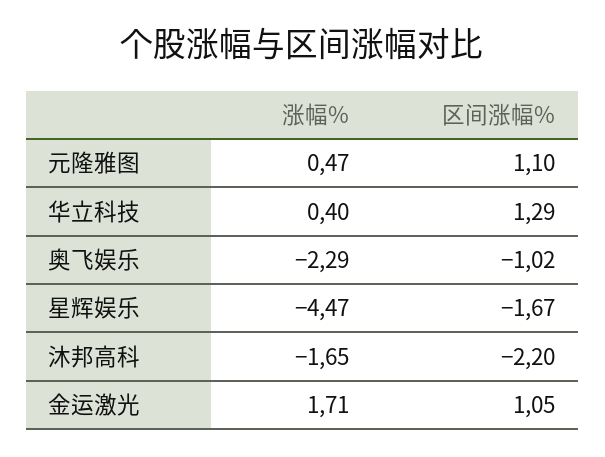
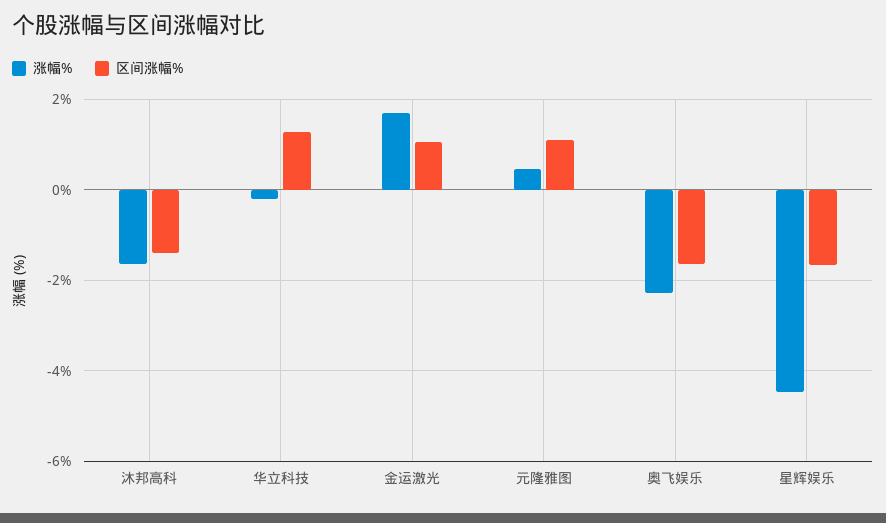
涨幅%, 华立科技: 0.4 -> -0.2
区间涨幅%, 奥飞娱乐: -1.02 -> -1.6
区间涨幅%, 沐邦高科: -2.2 -> -1.4

